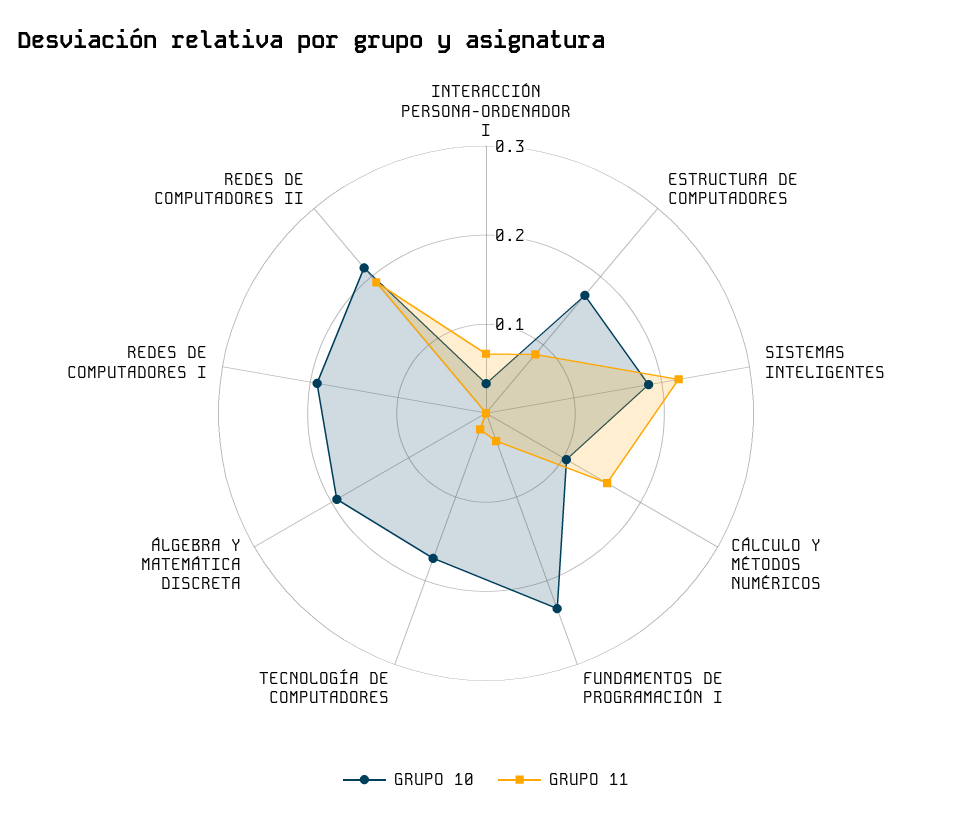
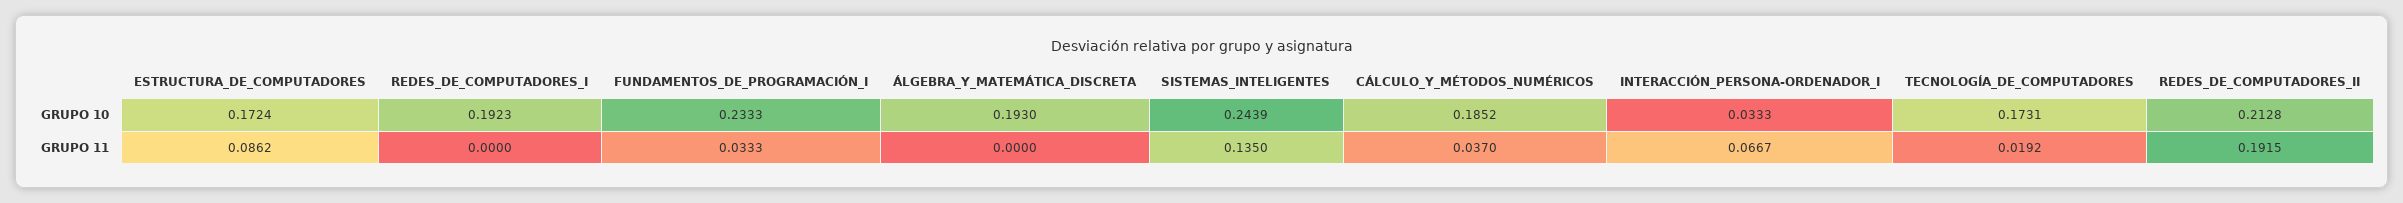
GRUPO 10, SISTEMAS INTELIGENTES: 0.18 -> 0.2439
GRUPO 11, SISTEMAS INTELIGENTES: 0.22 -> 0.135
GRUPO 10, CÁLCULO Y MÉTODOS NUMÉRICOS: 0.1 -> 0.1852
GRUPO 11, CÁLCULO Y MÉTODOS NUMÉRICOS: 0.16 -> 0.037

